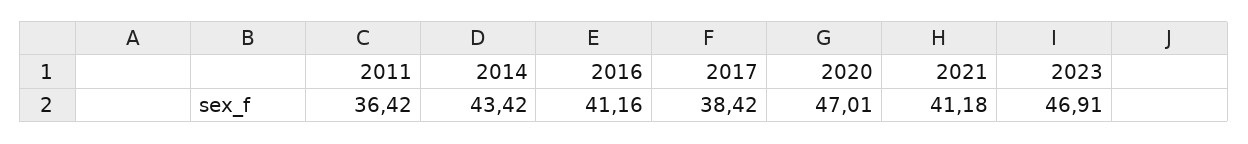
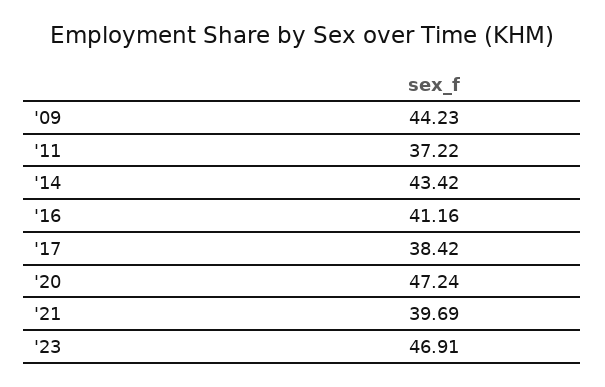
2011: 36.42 -> 37.22
2020: 47.01 -> 47.24
2021: 41.18 -> 39.69
'09: none -> 44.23

